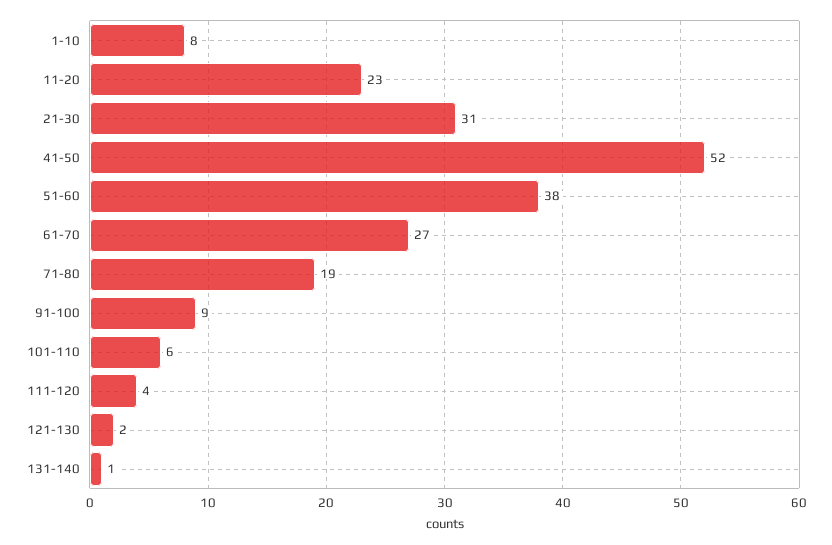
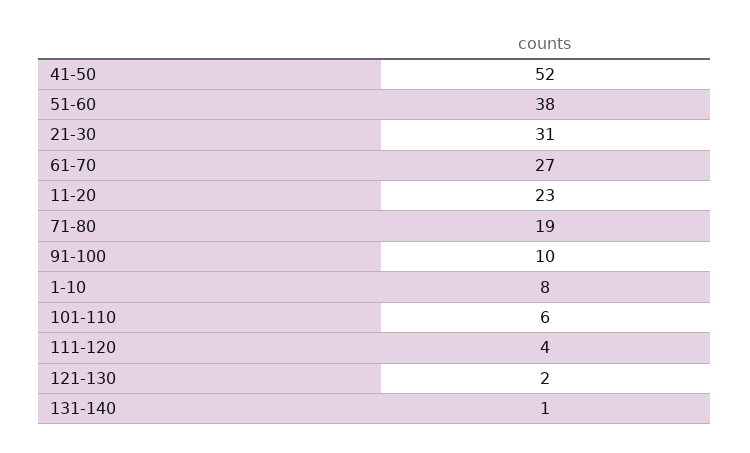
91-100: 9 -> 10

